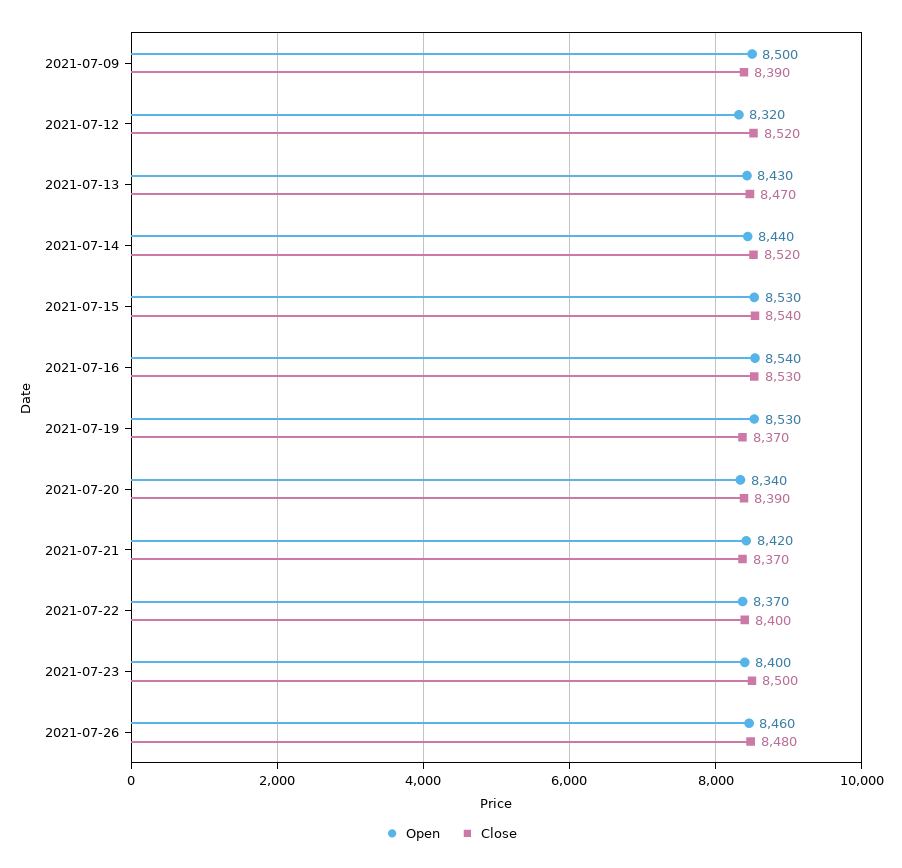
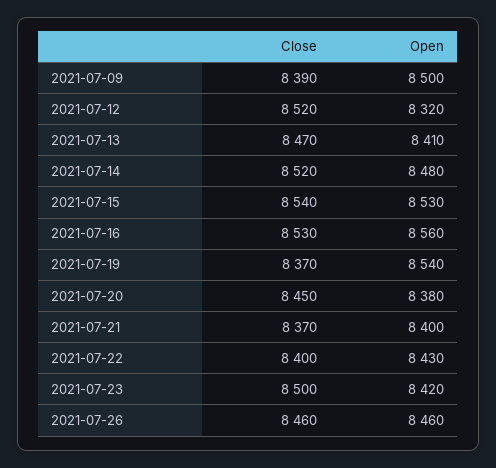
Open, 2021-07-13: 8430 -> 8410
Open, 2021-07-14: 8440 -> 8480
Open, 2021-07-16: 8540 -> 8560
Open, 2021-07-19: 8530 -> 8540
Open, 2021-07-20: 8340 -> 8380
Close, 2021-07-20: 8390 -> 8450
Open, 2021-07-21: 8420 -> 8400
Open, 2021-07-22: 8370 -> 8430
Open, 2021-07-23: 8400 -> 8420
Close, 2021-07-26: 8480 -> 8460

